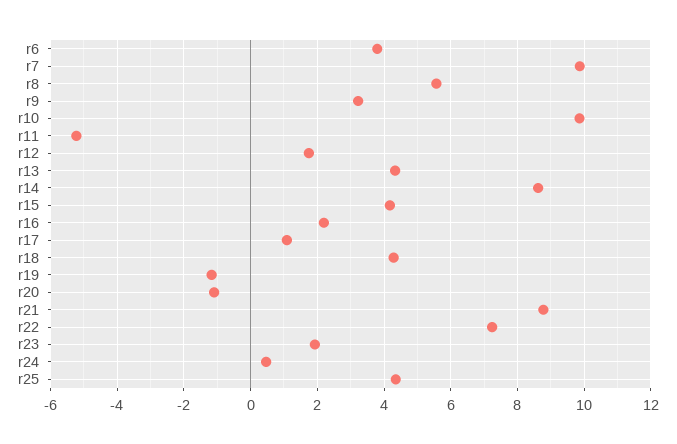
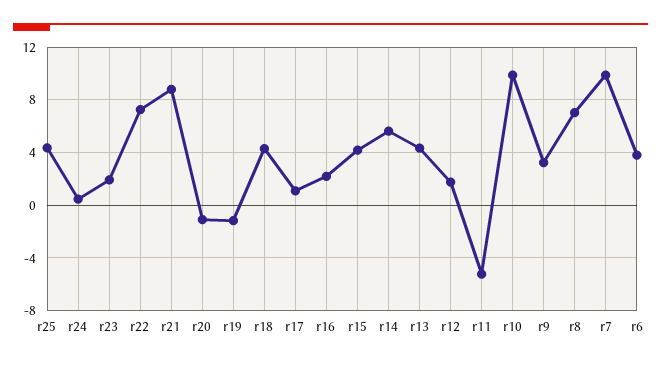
r8: 5.6 -> 7
r14: 8.6 -> 5.5

